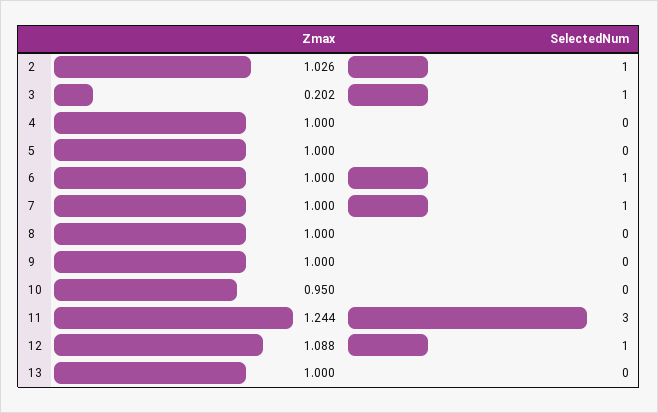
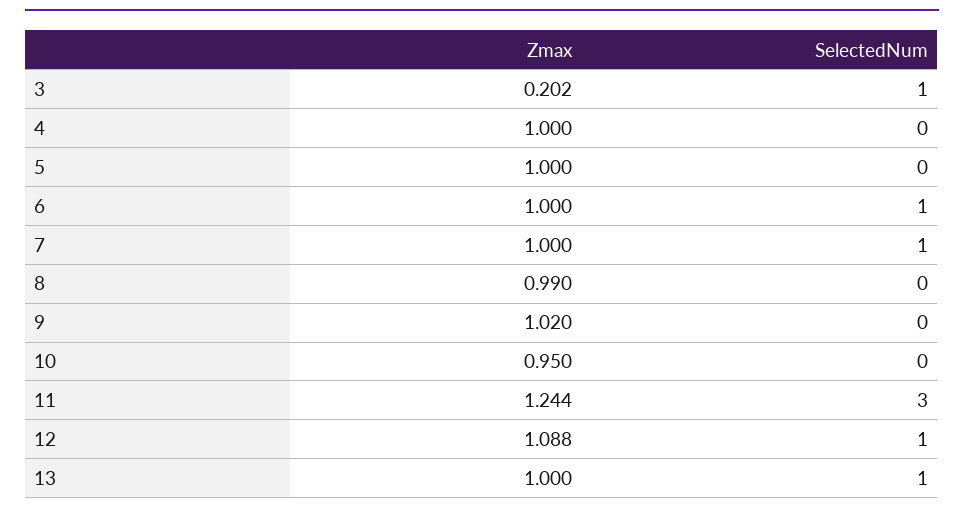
Zmax, 2: 1.026 -> none
SelectedNum, 2: 1 -> none
Zmax, 8: 1 -> 0.99
Zmax, 9: 1 -> 1.02
SelectedNum, 13: 0 -> 1

